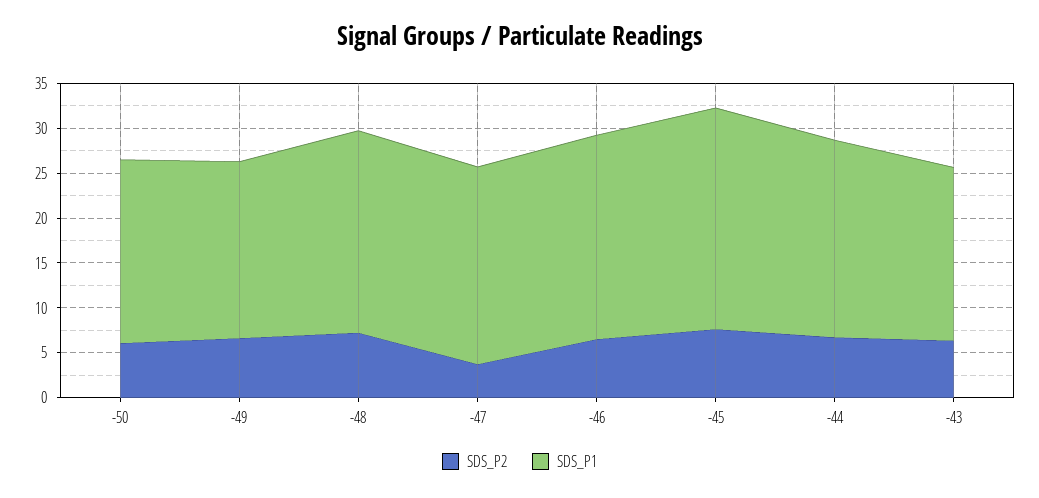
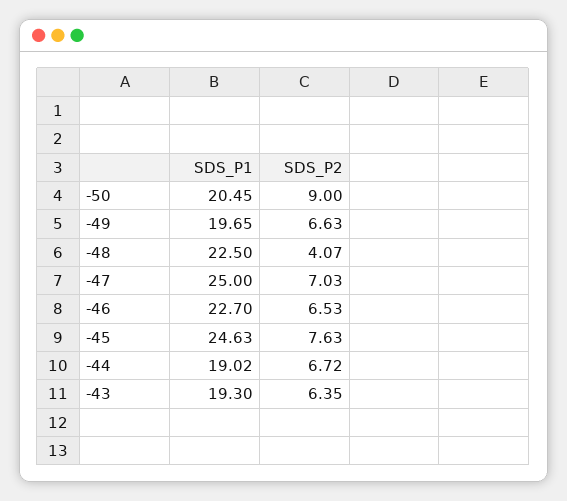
SDS_P2, -50: 6 -> 9
SDS_P2, -48: 7 -> 4.07
SDS_P2, -47: 4 -> 7.03
SDS_P1, -47: 22 -> 25
SDS_P1, -44: 22 -> 19.02

